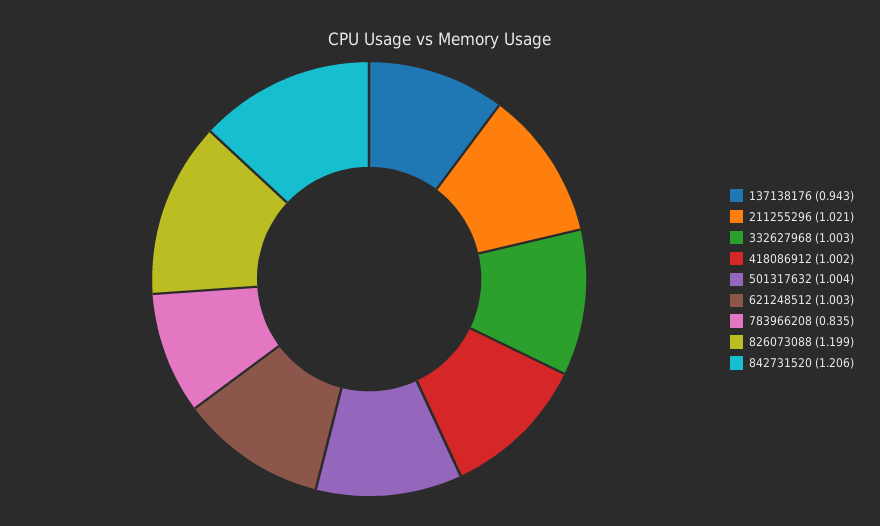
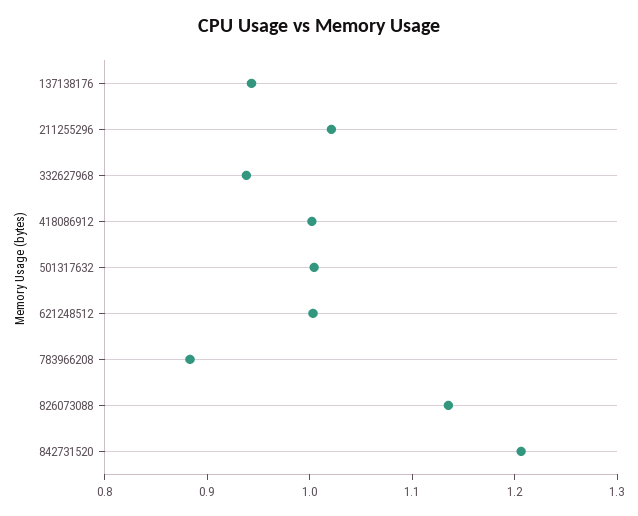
332627968: 1.003 -> 0.94
783966208: 0.835 -> 0.88
826073088: 1.199 -> 1.14

